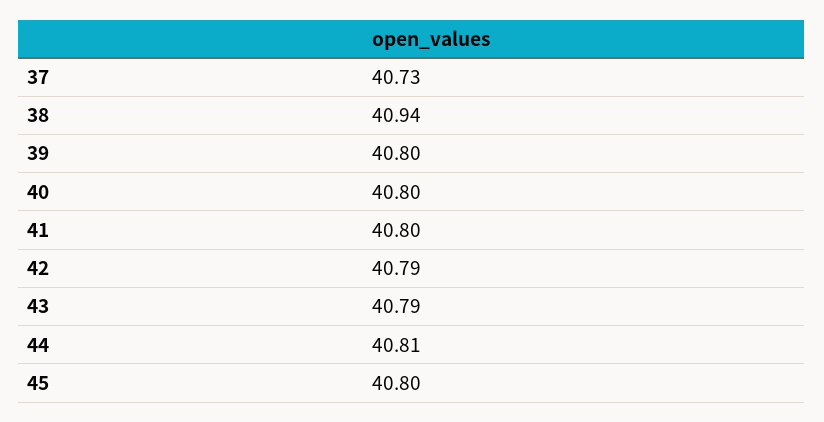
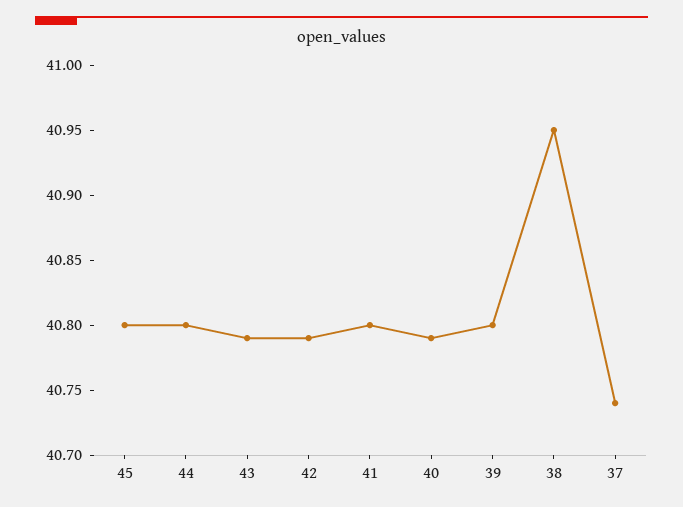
37: 40.73 -> 40.74
38: 40.94 -> 40.95
40: 40.8 -> 40.79
44: 40.81 -> 40.8

